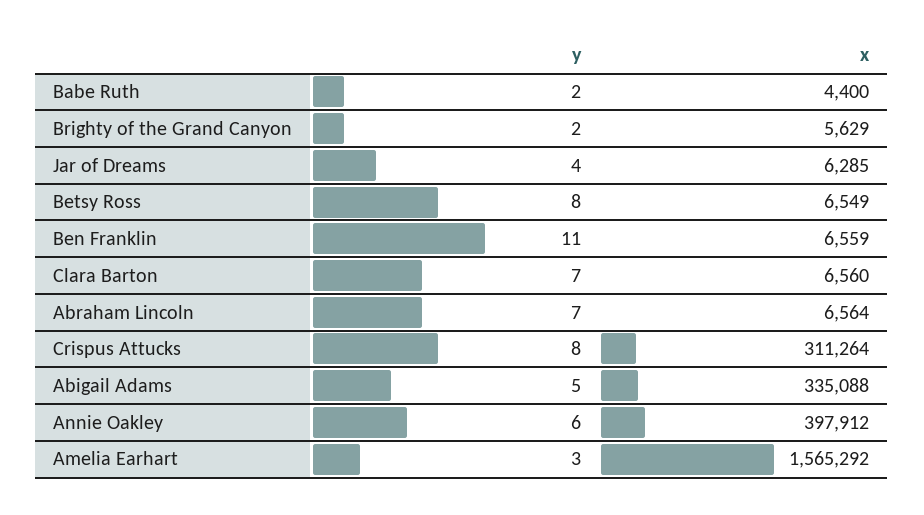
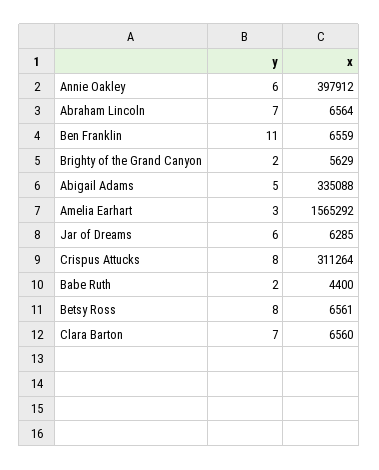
y, Jar of Dreams: 4 -> 6
x, Betsy Ross: 6549 -> 6561

